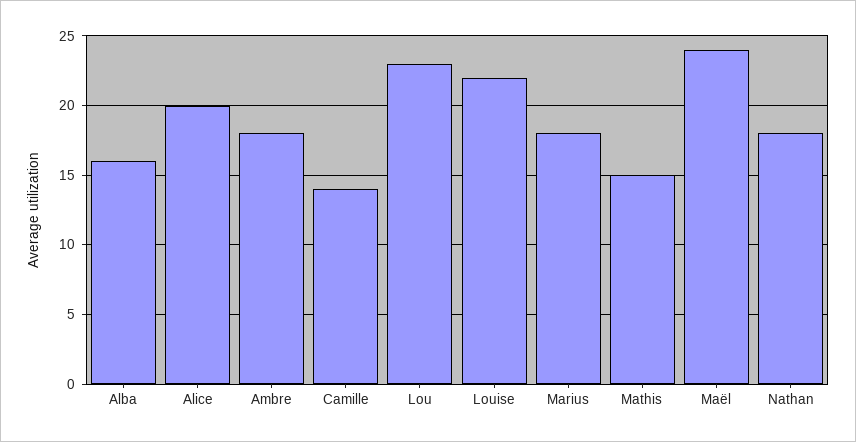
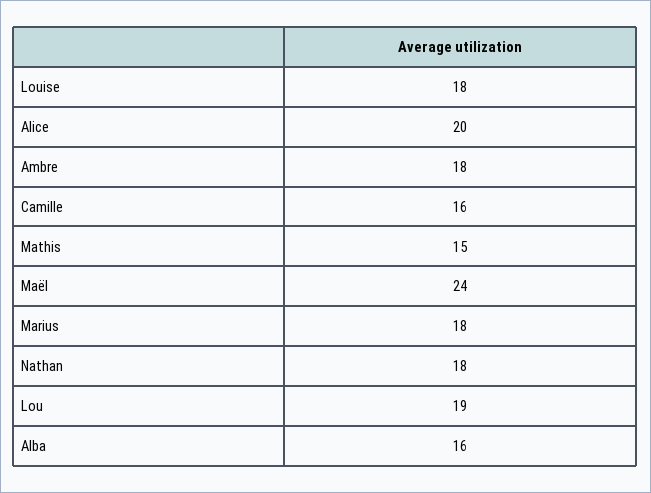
Camille: 14 -> 16
Lou: 23 -> 19
Louise: 22 -> 18

